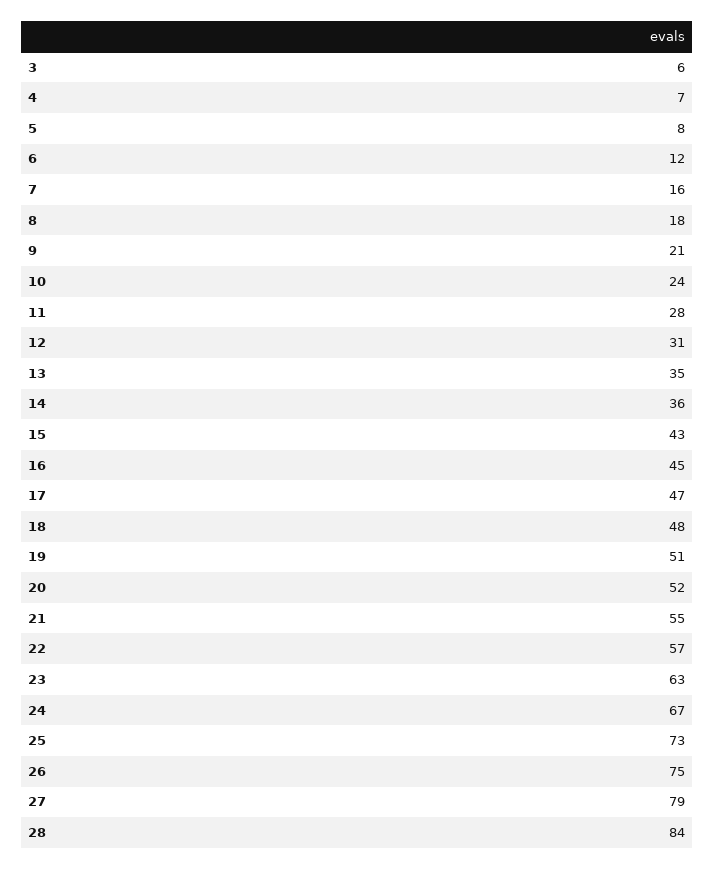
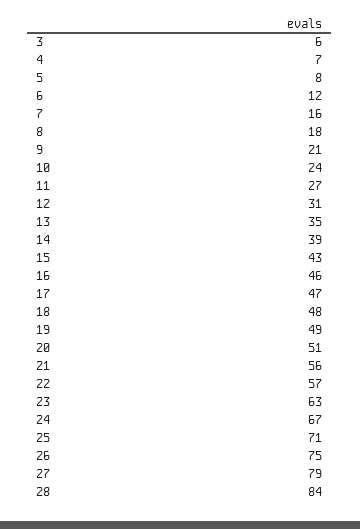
11: 28 -> 27
14: 36 -> 39
16: 45 -> 46
19: 51 -> 49
20: 52 -> 51
21: 55 -> 56
25: 73 -> 71

